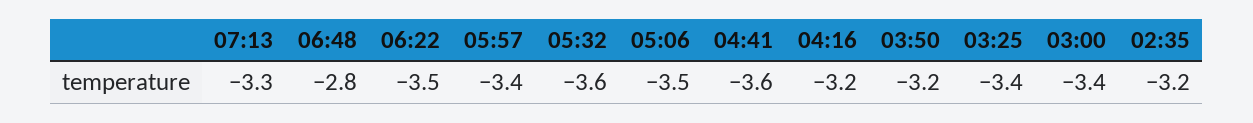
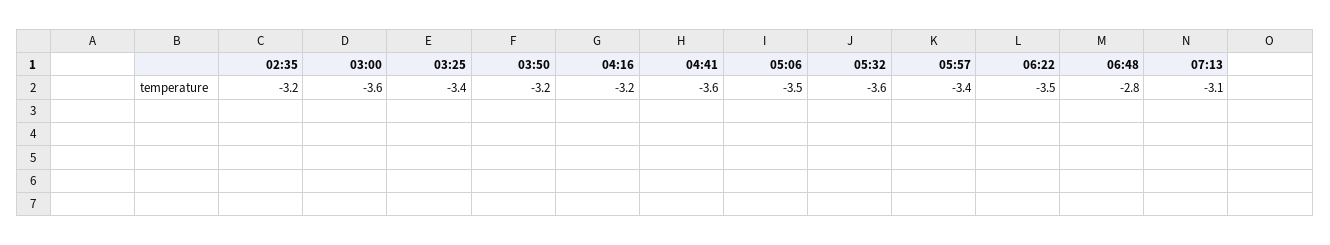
07:13: -3.3 -> -3.1
03:00: -3.4 -> -3.6

